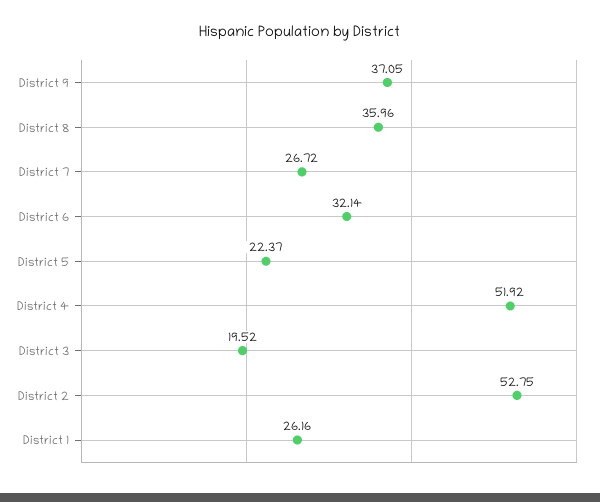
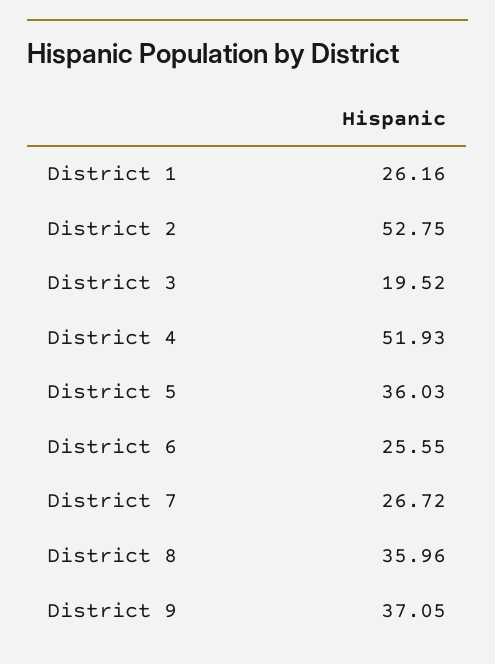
District 6: 32.14 -> 25.55
District 5: 22.37 -> 36.03
District 4: 51.92 -> 51.93

